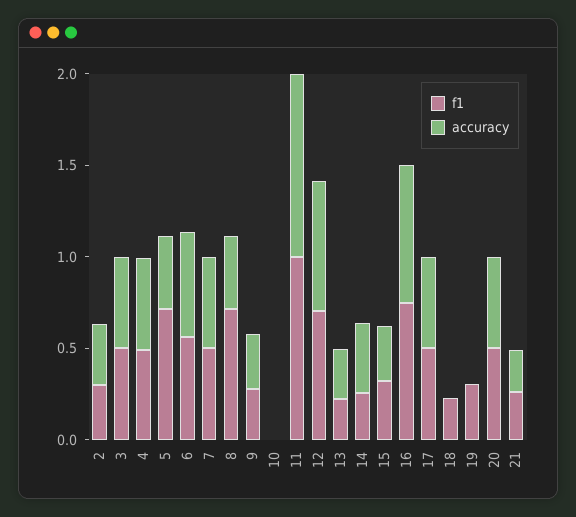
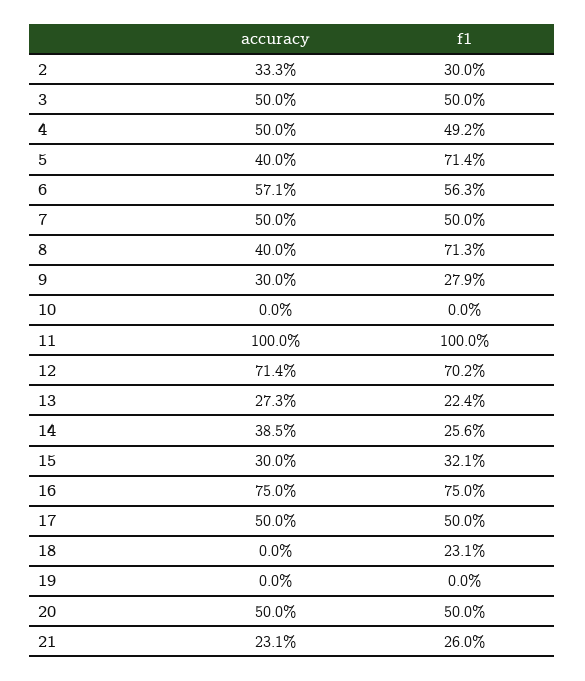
f1, 19: 0.3 -> 0

